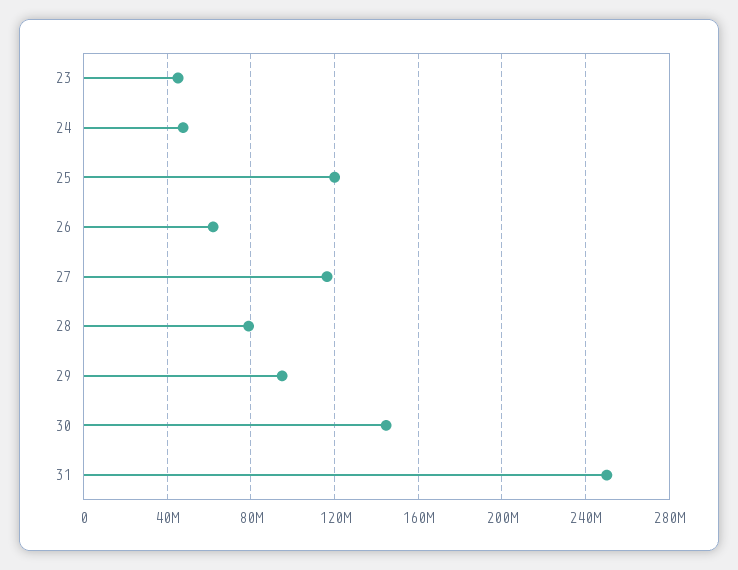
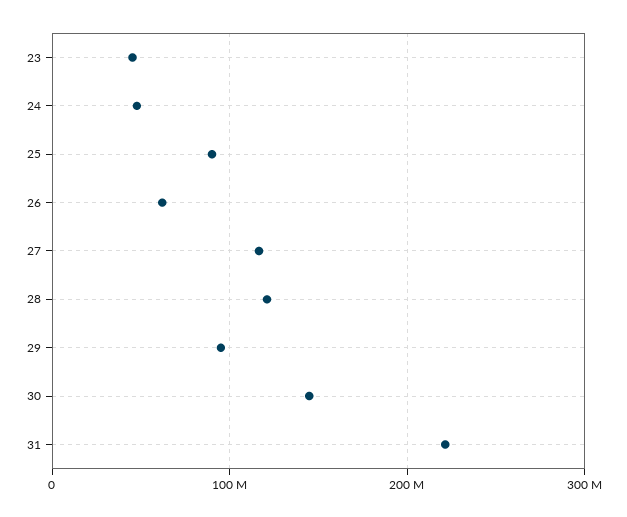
25: 120000000 -> 90000000
28: 80000000 -> 120000000
31: 250000000 -> 220000000

